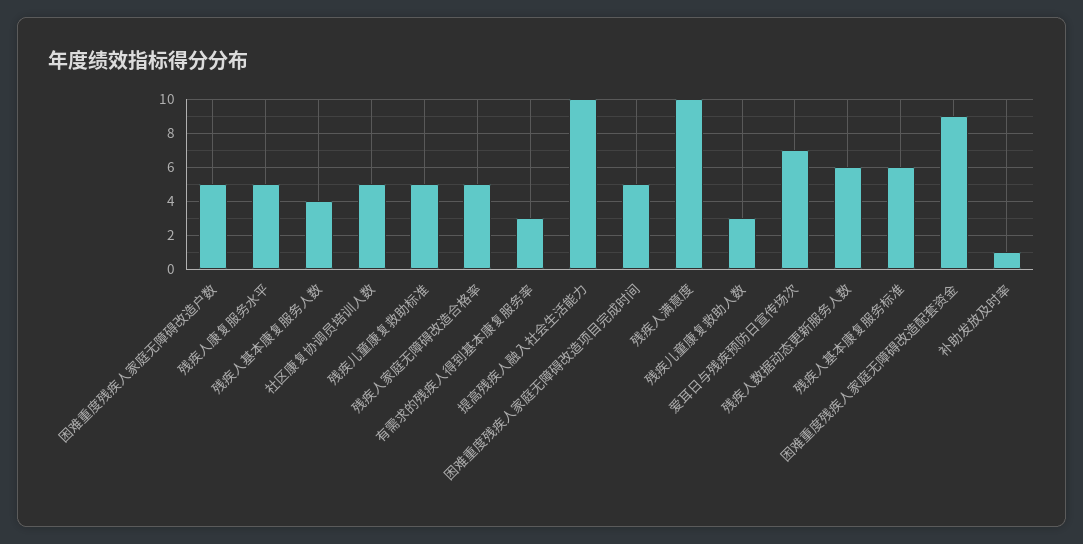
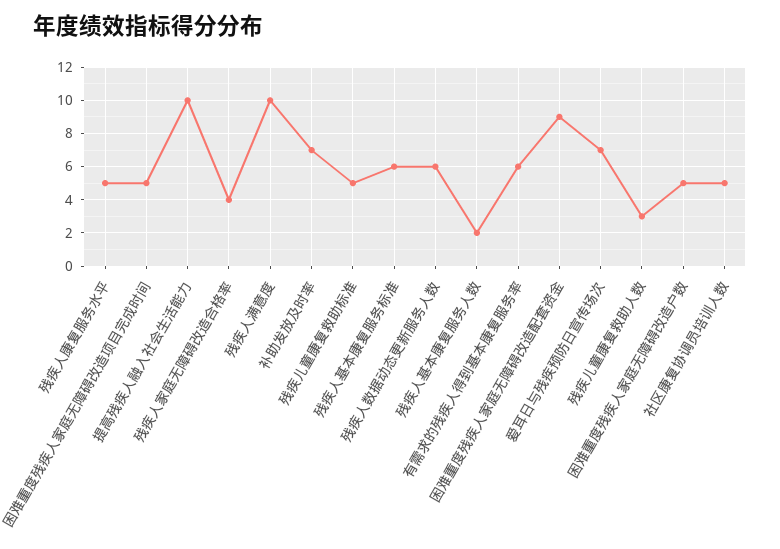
残疾人基本康复服务人数: 4 -> 2
残疾人家庭无障碍改造合格率: 5 -> 4
有需求的残疾人得到基本康复服务率: 3 -> 6
补助发放及时率: 1 -> 7

